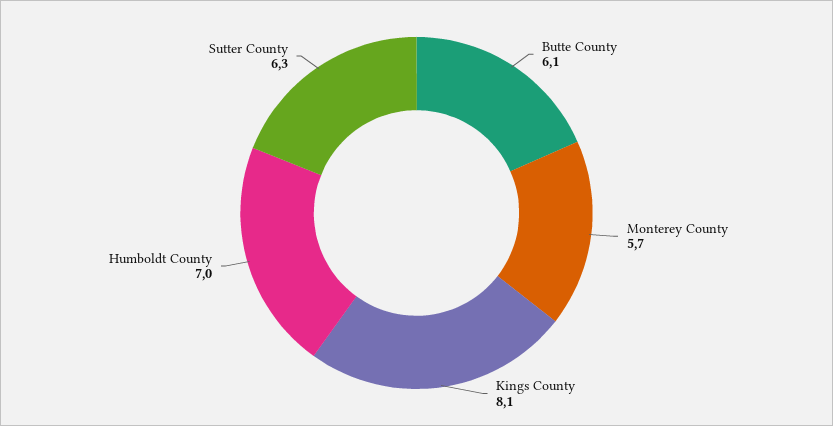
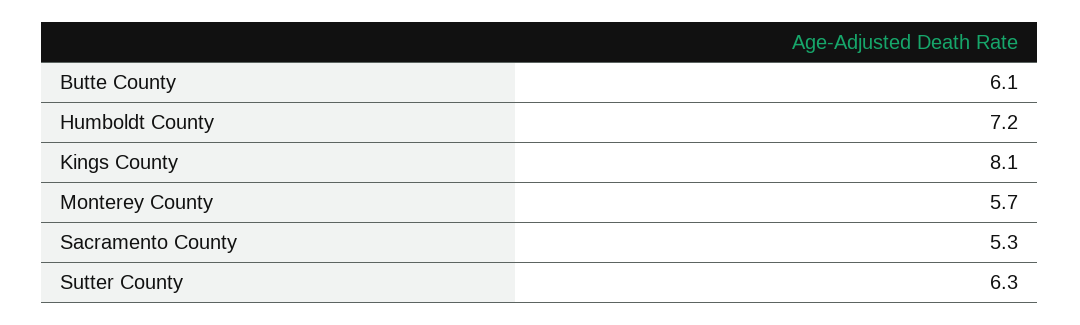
Humboldt County: 7 -> 7.2
Sacramento County: none -> 5.3

